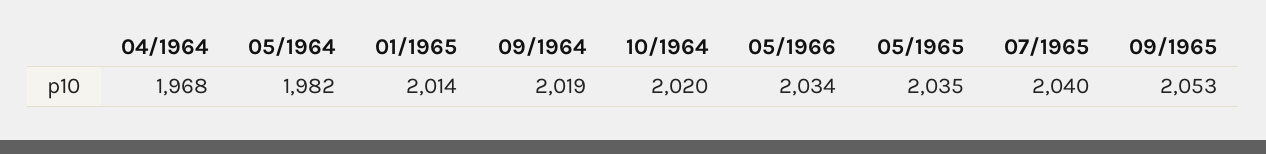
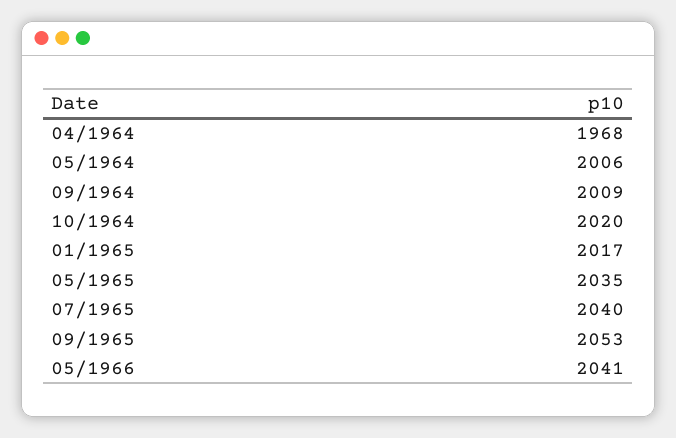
05/1964: 1982 -> 2006
01/1965: 2014 -> 2017
09/1964: 2019 -> 2009
05/1966: 2034 -> 2041

